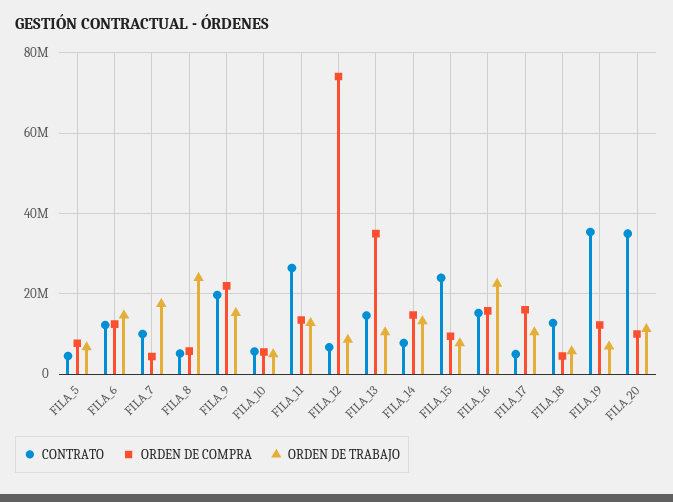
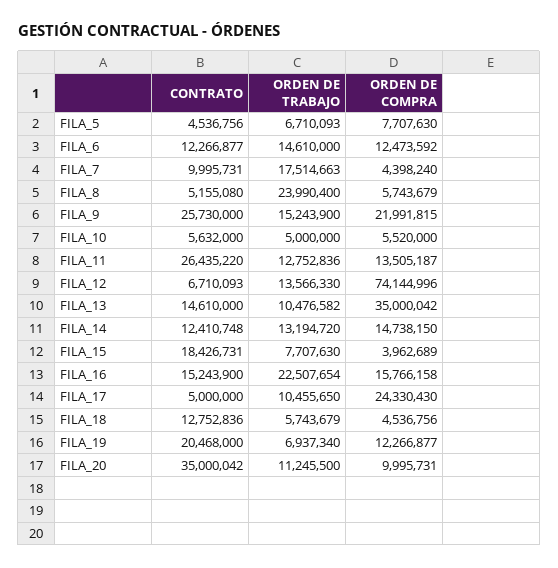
CONTRATO, FILA_9: 20000000 -> 25730000
ORDEN DE TRABAJO, FILA_12: 8000000 -> 13566330
CONTRATO, FILA_14: 8000000 -> 12410748
CONTRATO, FILA_15: 24000000 -> 18426731
ORDEN DE COMPRA, FILA_15: 10000000 -> 3962689
ORDEN DE COMPRA, FILA_17: 16000000 -> 24330430
CONTRATO, FILA_19: 36000000 -> 20468000

